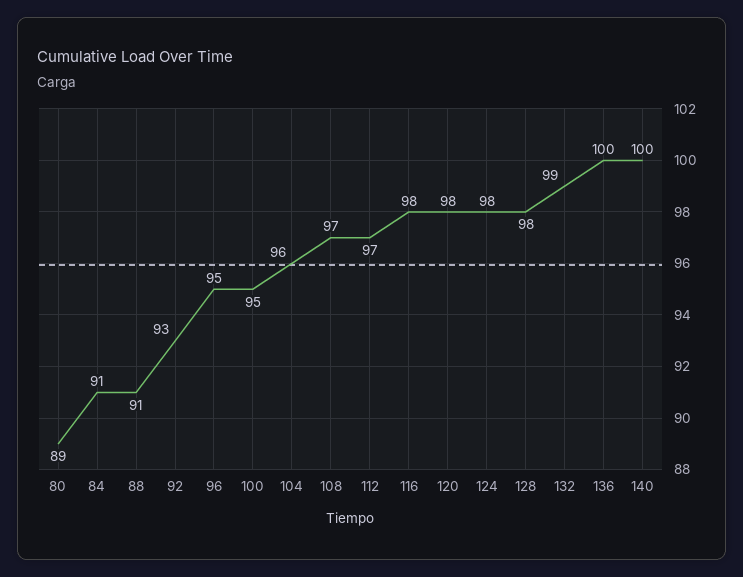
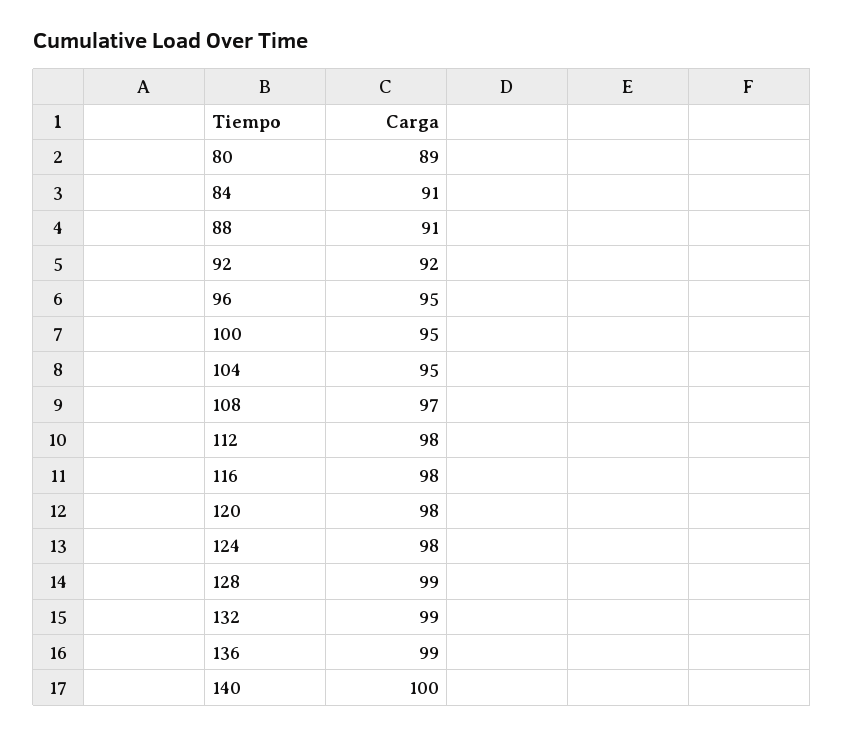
92: 93 -> 92
104: 96 -> 95
112: 97 -> 98
128: 98 -> 99
136: 100 -> 99

